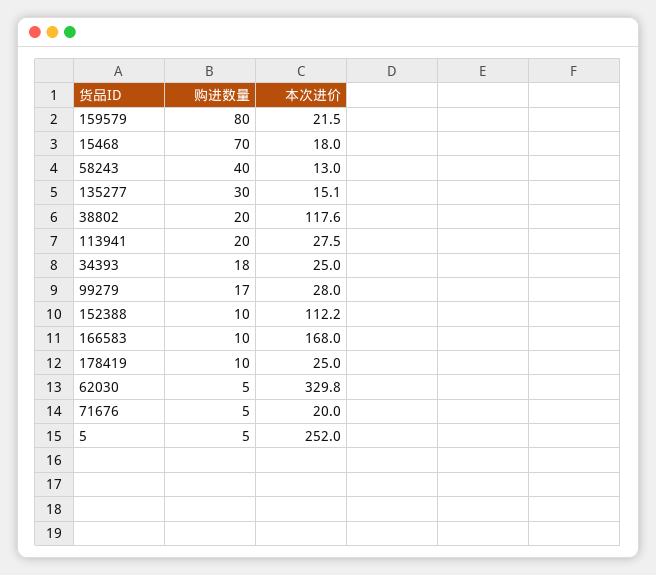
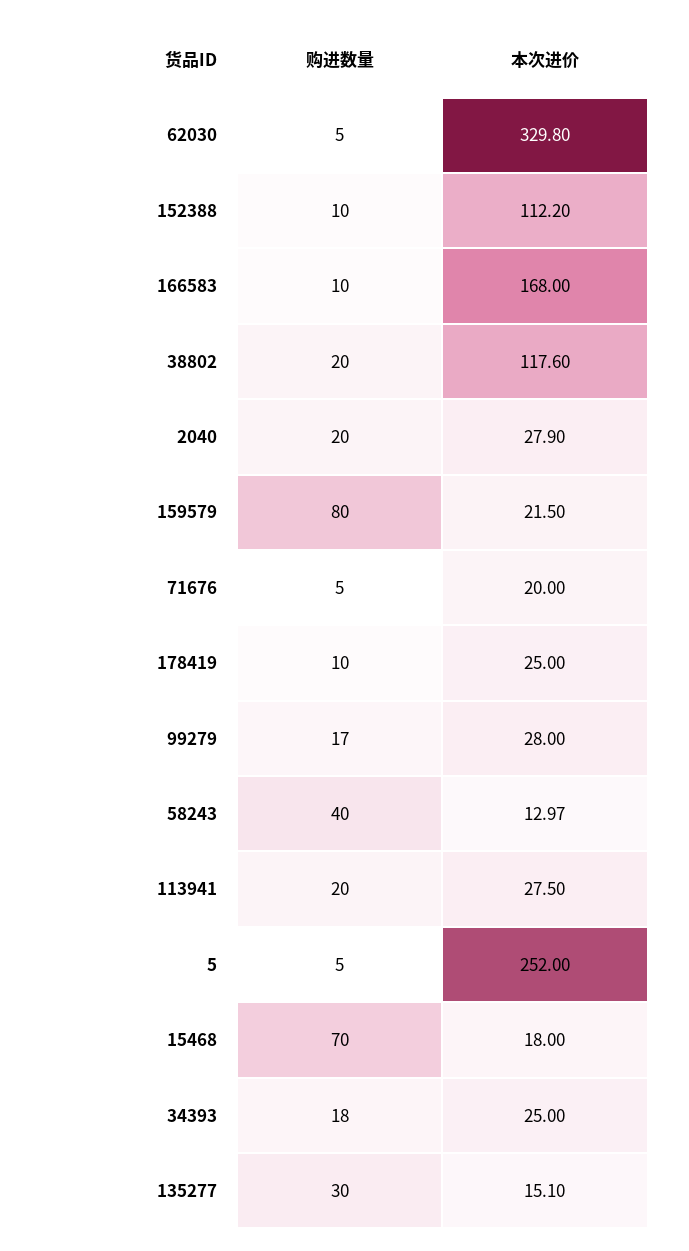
购进数量, 2040: none -> 20
本次进价, 2040: none -> 27.9

